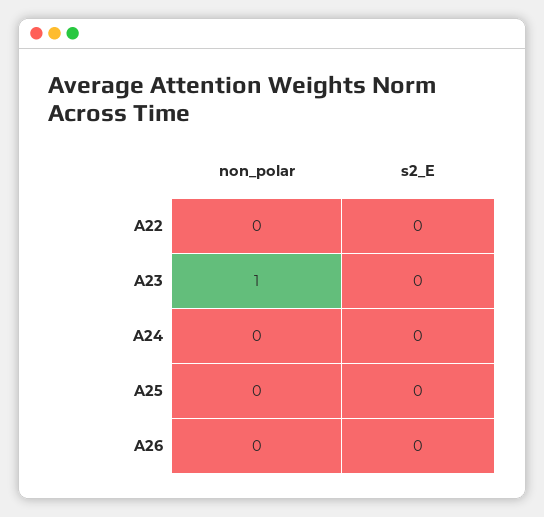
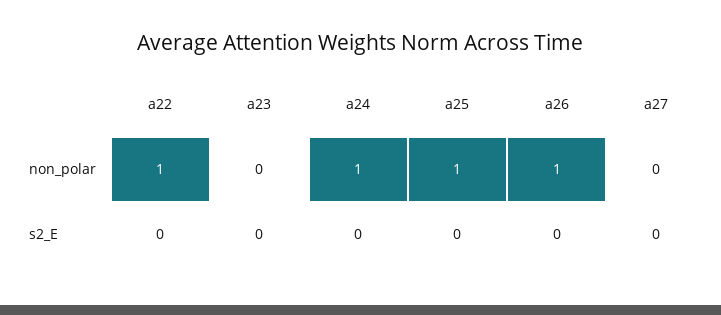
non_polar, A22: 0 -> 1
non_polar, A23: 1 -> 0
non_polar, A24: 0 -> 1
non_polar, A25: 0 -> 1
non_polar, A26: 0 -> 1
non_polar, a27: none -> 0
s2_E, a27: none -> 0

